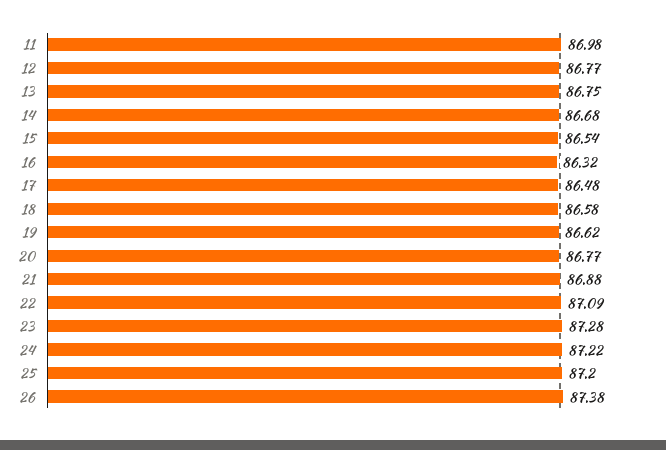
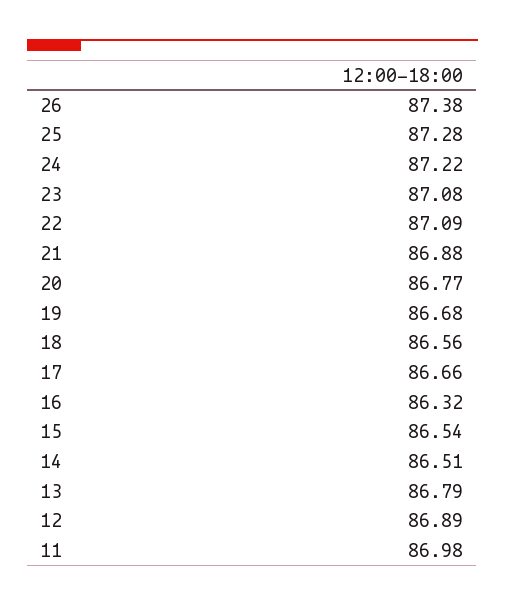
12: 86.77 -> 86.89
13: 86.75 -> 86.79
14: 86.68 -> 86.51
17: 86.48 -> 86.66
18: 86.58 -> 86.56
19: 86.62 -> 86.68
23: 87.28 -> 87.08
25: 87.2 -> 87.28

